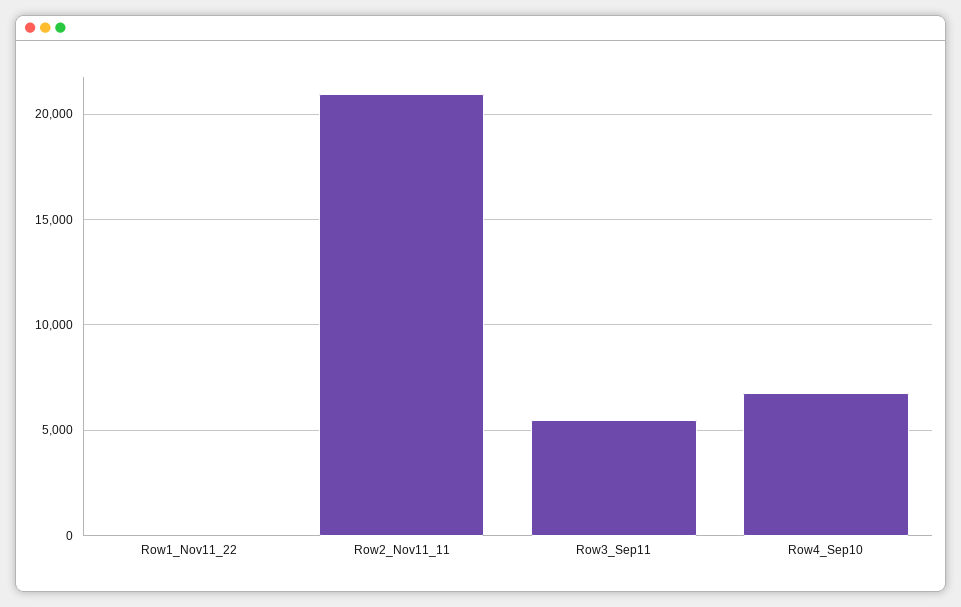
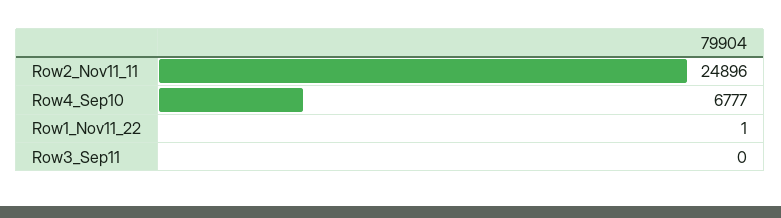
Row2_Nov11_11: 21000 -> 24896
Row3_Sep11: 5500 -> 0

